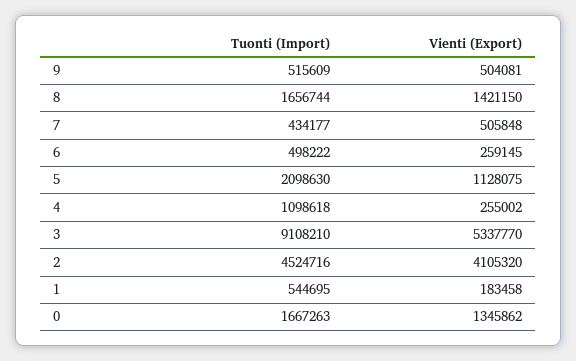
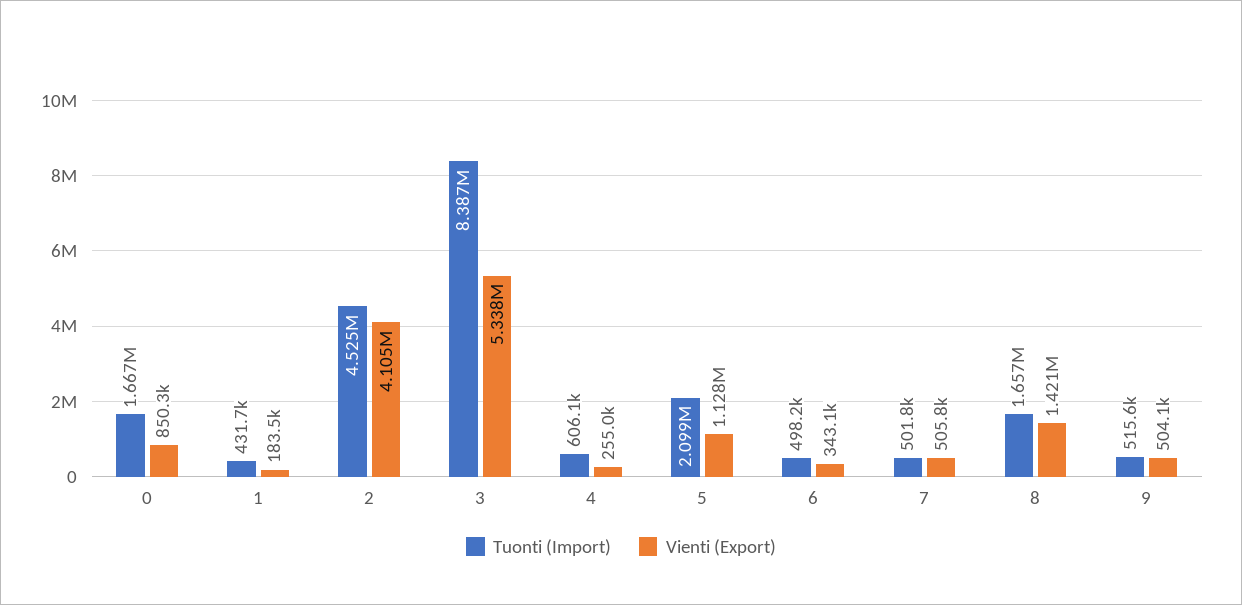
Tuonti (Import), 7: 434177 -> 501800
Vienti (Export), 6: 259145 -> 343100
Tuonti (Import), 4: 1098618 -> 606100
Tuonti (Import), 3: 9108210 -> 8387000
Tuonti (Import), 1: 544695 -> 431700
Vienti (Export), 0: 1345862 -> 850300

